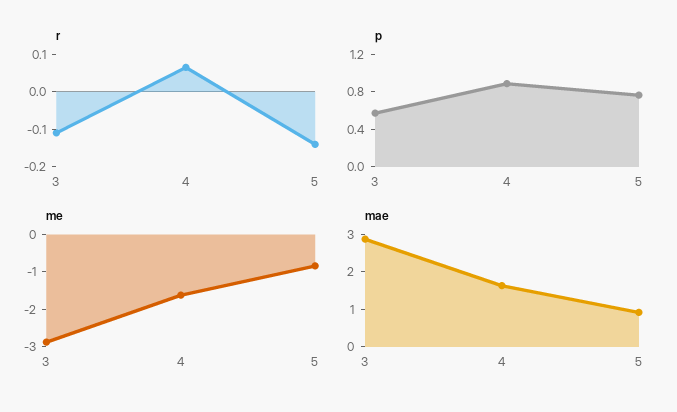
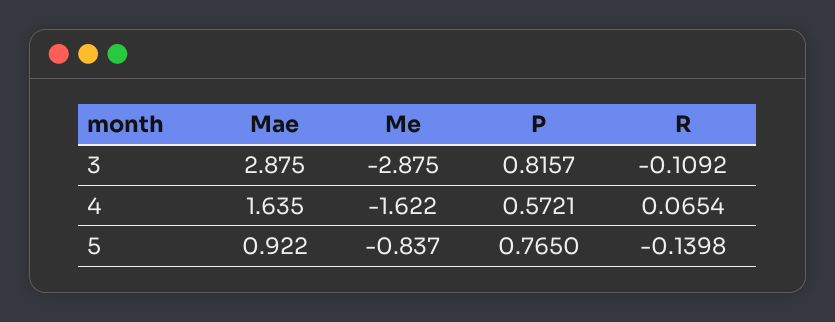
p, 3: 0.6 -> 0.8157
p, 4: 0.9 -> 0.5721

